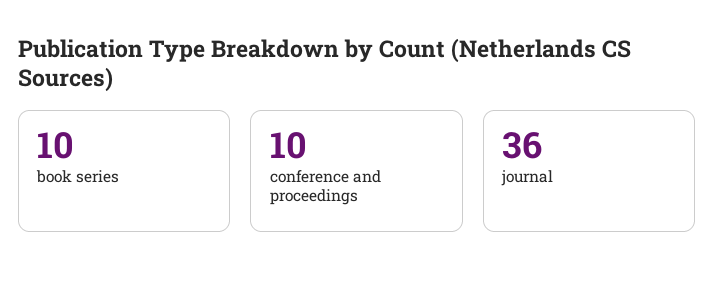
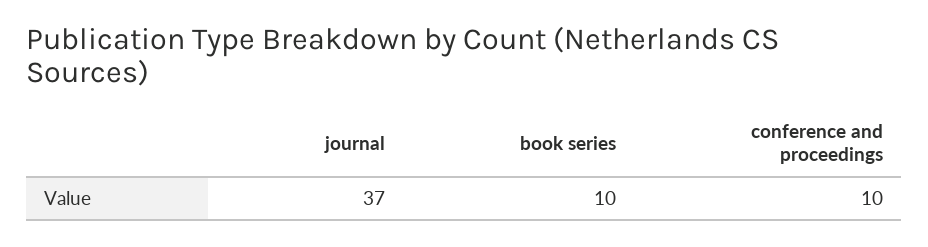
journal: 36 -> 37

